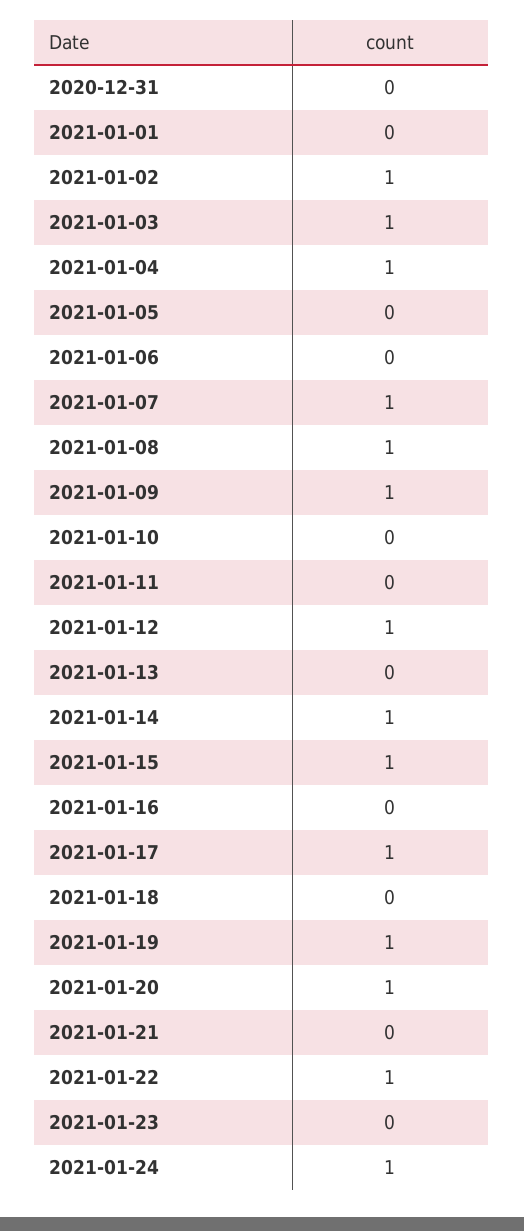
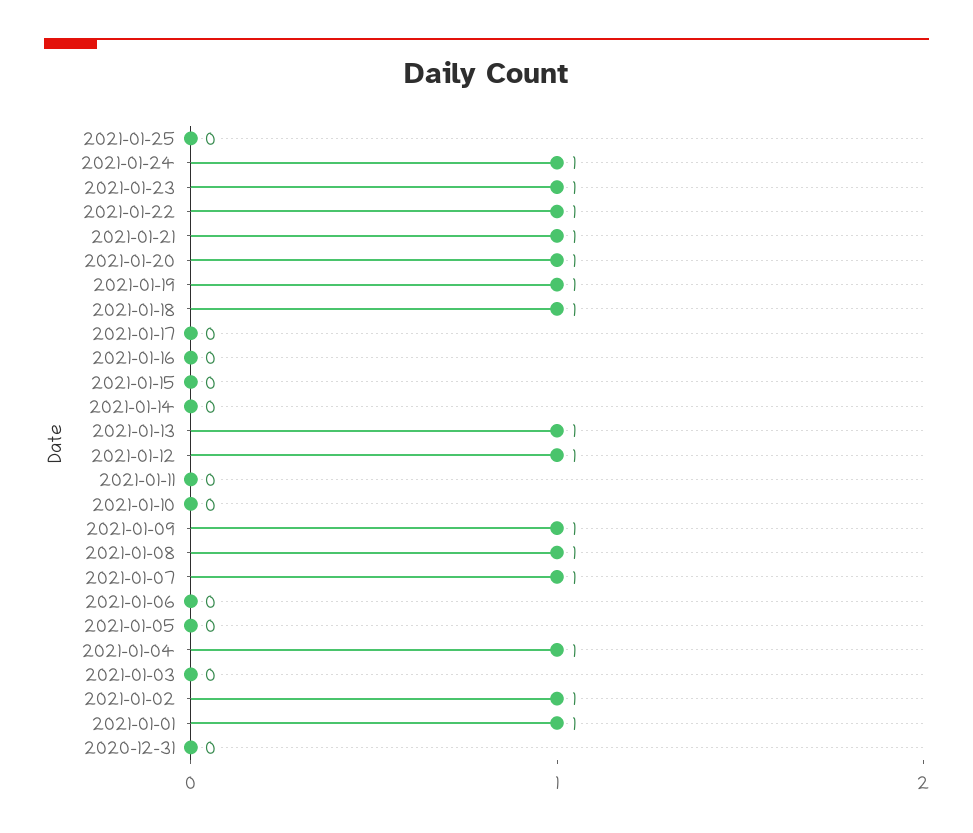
2021-01-01: 0 -> 1
2021-01-03: 1 -> 0
2021-01-13: 0 -> 1
2021-01-14: 1 -> 0
2021-01-15: 1 -> 0
2021-01-17: 1 -> 0
2021-01-18: 0 -> 1
2021-01-21: 0 -> 1
2021-01-23: 0 -> 1
2021-01-25: none -> 0

